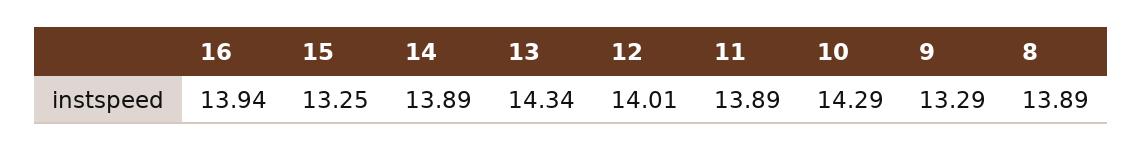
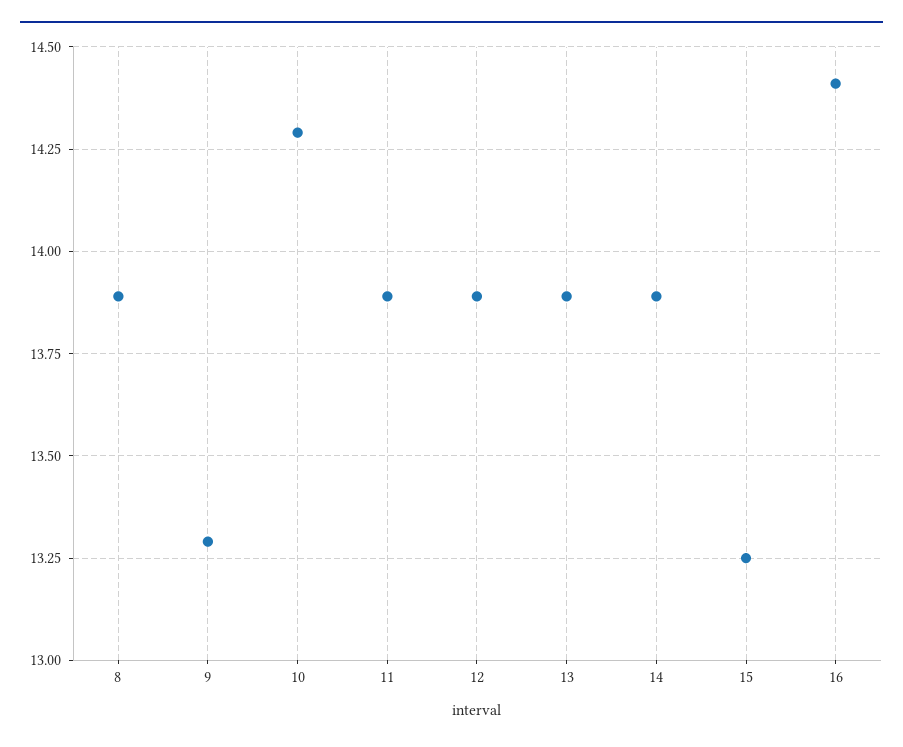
16: 13.94 -> 14.4
13: 14.34 -> 13.9
12: 14.01 -> 13.9

